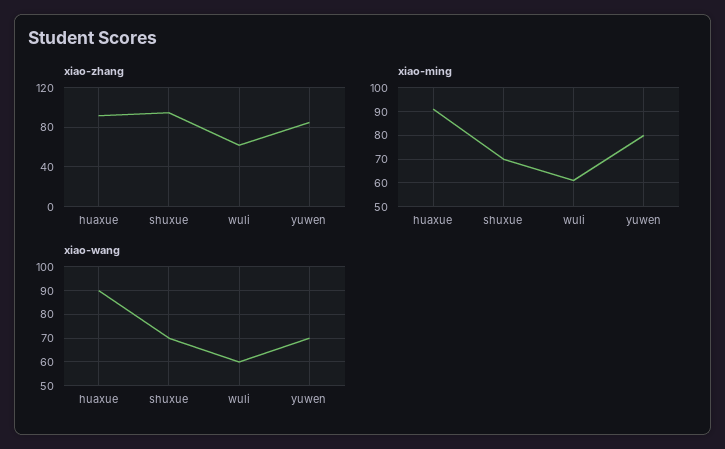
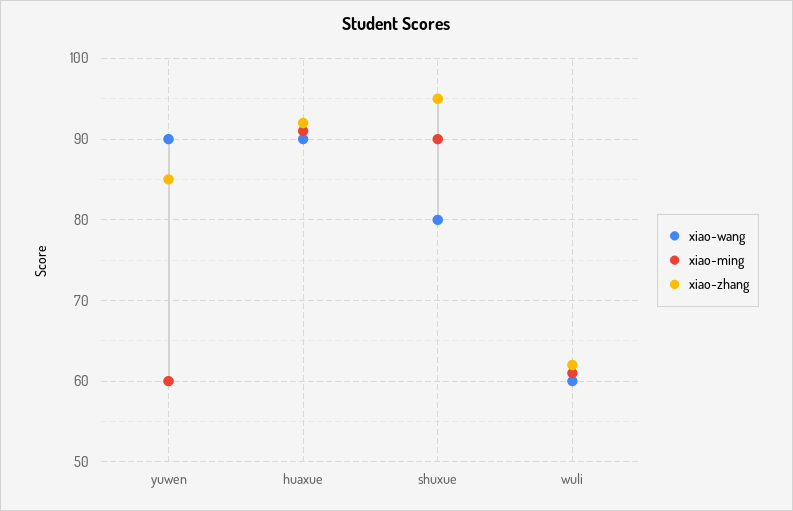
xiao-ming, shuxue: 70 -> 90
xiao-ming, yuwen: 80 -> 60
xiao-wang, shuxue: 70 -> 80
xiao-wang, yuwen: 70 -> 90

